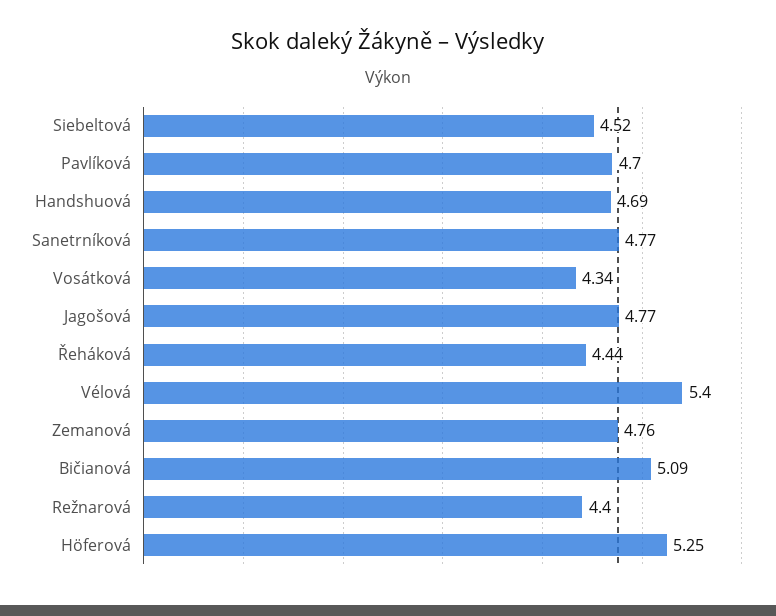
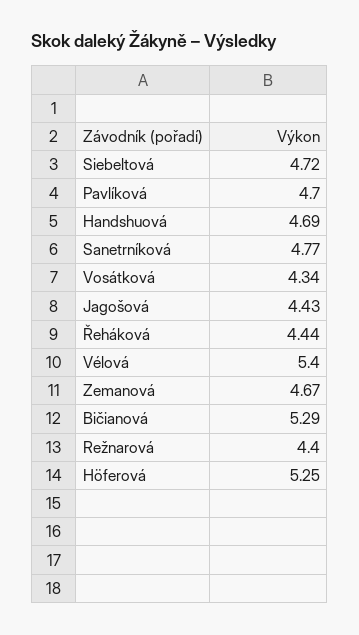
Siebeltová: 4.52 -> 4.72
Jagošová: 4.77 -> 4.43
Zemanová: 4.76 -> 4.67
Bičianová: 5.09 -> 5.29

